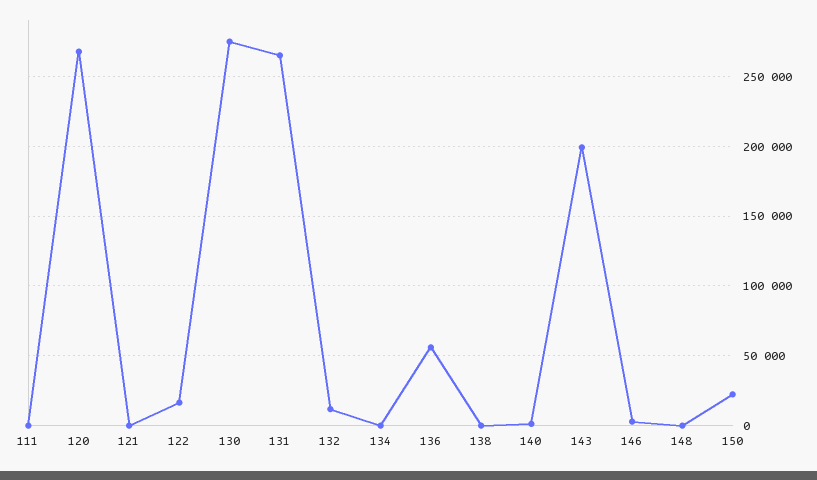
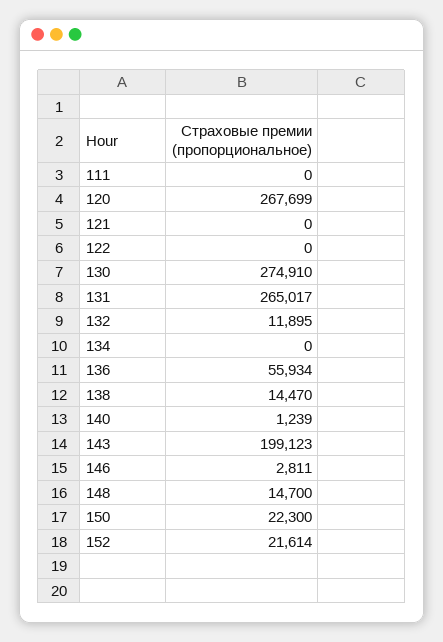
122: 15000 -> 0
138: 0 -> 14470
148: 0 -> 14700
152: none -> 21614

